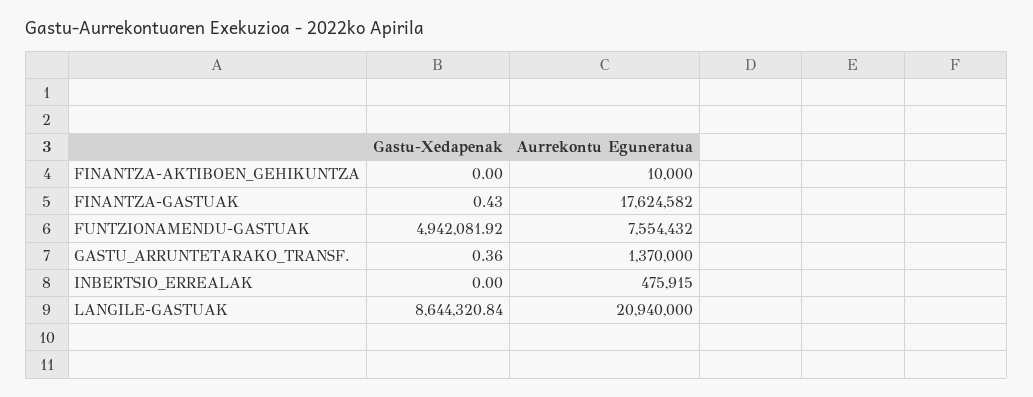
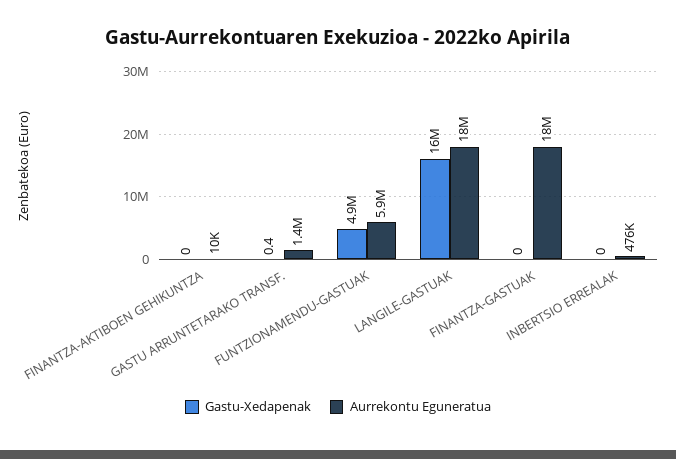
Gastu-Xedapenak, FINANTZA-GASTUAK: 0.43 -> 0
Aurrekontu Eguneratua, FUNTZIONAMENDU-GASTUAK: 7554432 -> 5900000
Gastu-Xedapenak, LANGILE-GASTUAK: 8644320.84 -> 16000000
Aurrekontu Eguneratua, LANGILE-GASTUAK: 20940000 -> 18000000

